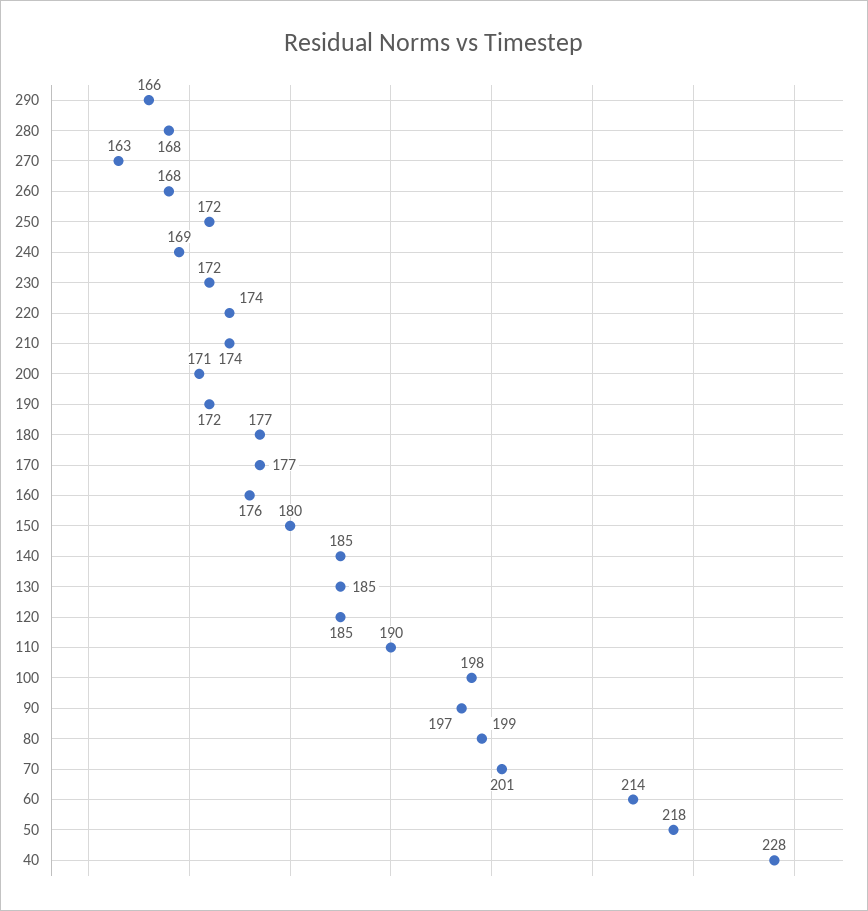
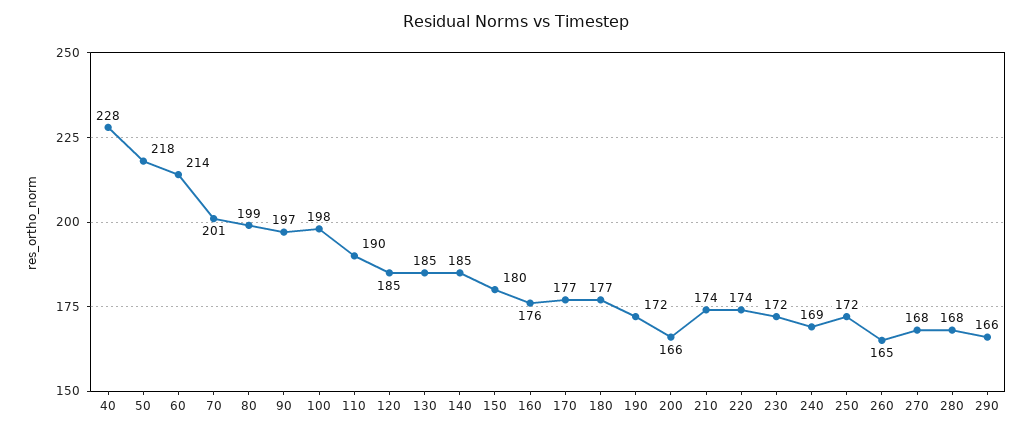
270: 163 -> 168
260: 168 -> 165
200: 171 -> 166

